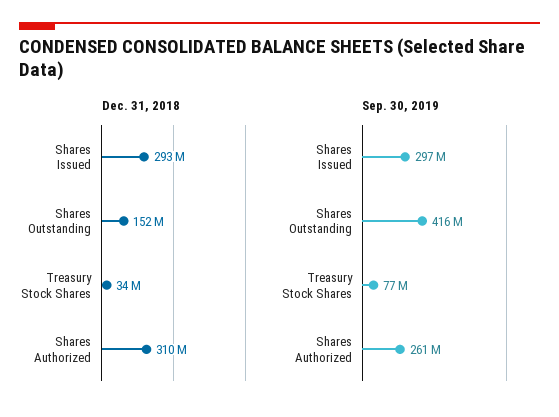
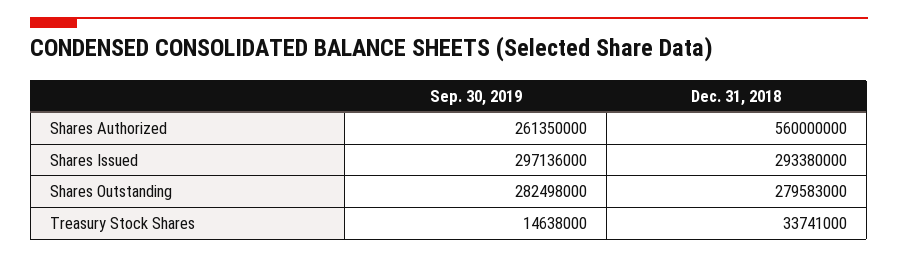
Dec. 31, 2018, Shares Outstanding: 152000000 -> 279583000
Dec. 31, 2018, Shares Authorized: 310000000 -> 560000000
Sep. 30, 2019, Shares Outstanding: 416000000 -> 282498000
Sep. 30, 2019, Treasury Stock Shares: 77000000 -> 14638000

